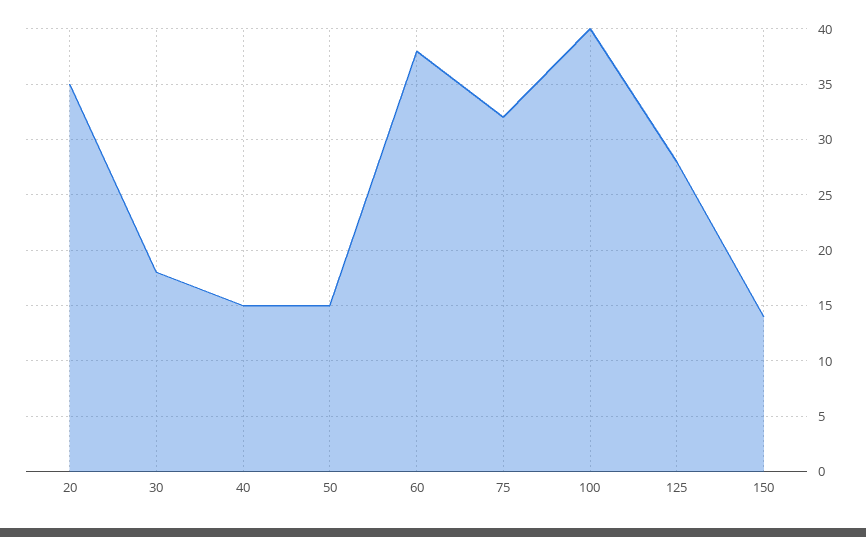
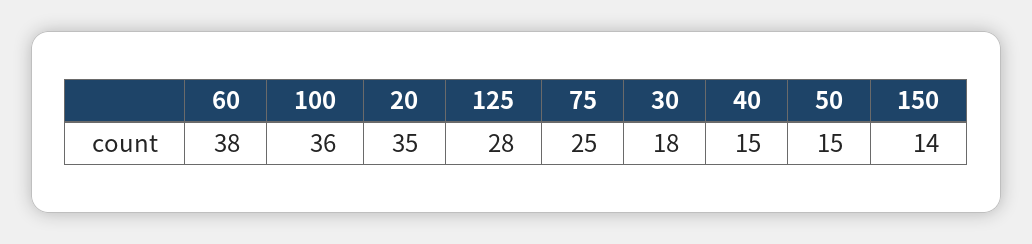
75: 32 -> 25
100: 40 -> 36

